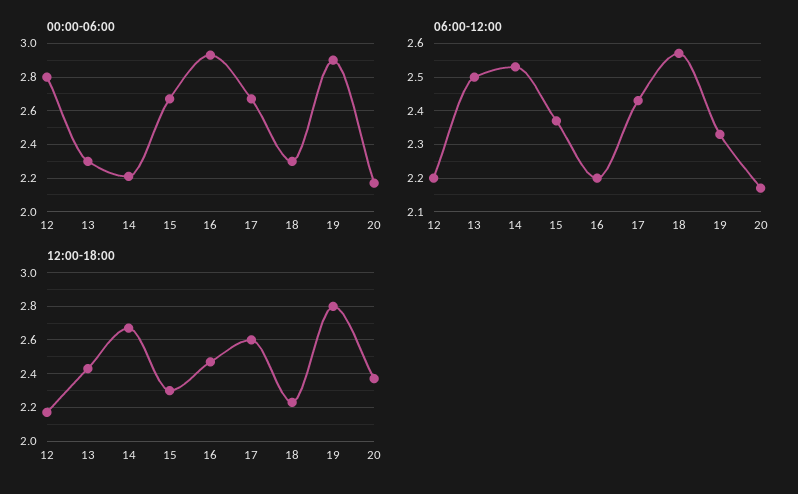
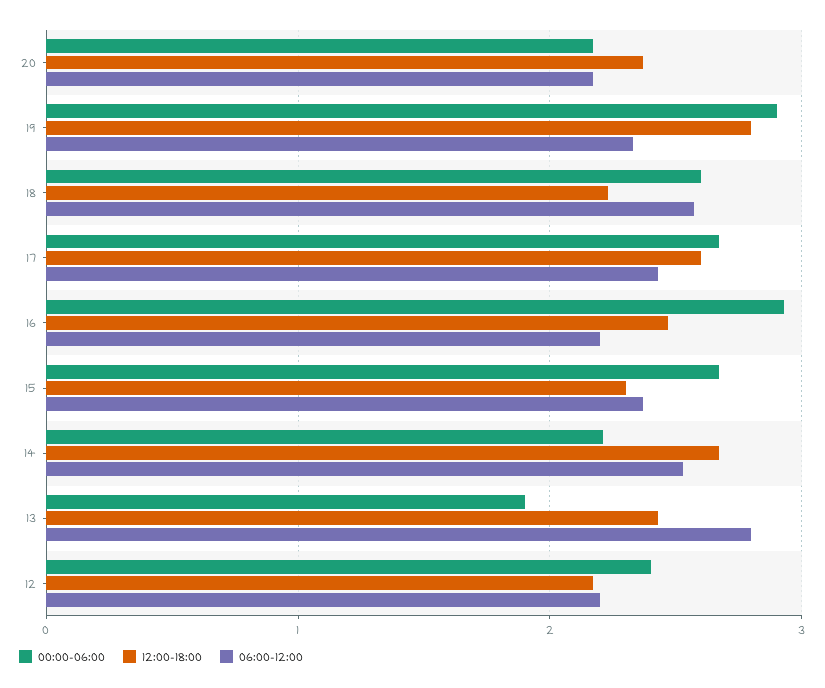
00:00-06:00, 12: 2.8 -> 2.4
00:00-06:00, 13: 2.3 -> 1.9
00:00-06:00, 18: 2.3 -> 2.6
06:00-12:00, 13: 2.5 -> 2.8

